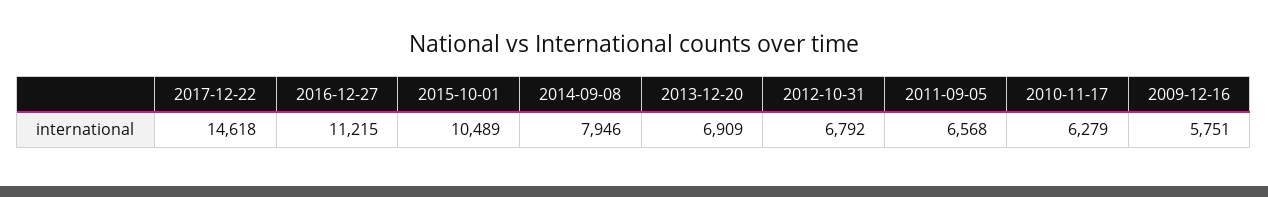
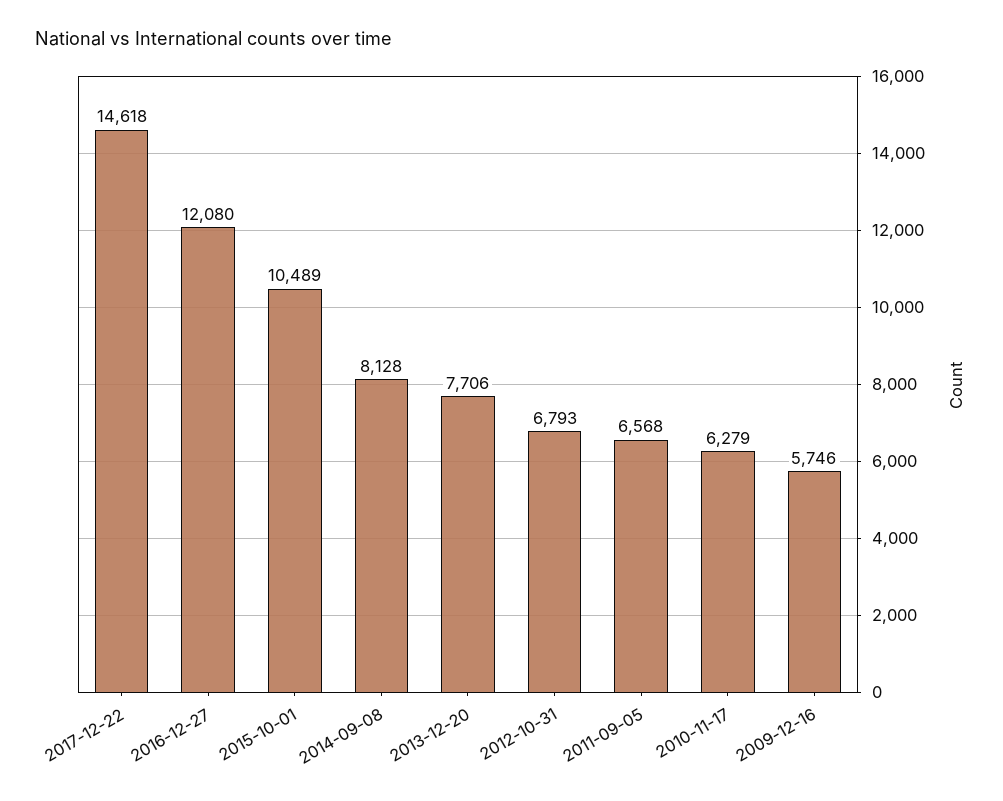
2016-12-27: 11215 -> 12080
2014-09-08: 7946 -> 8128
2013-12-20: 6909 -> 7706
2012-10-31: 6792 -> 6793
2009-12-16: 5751 -> 5746

